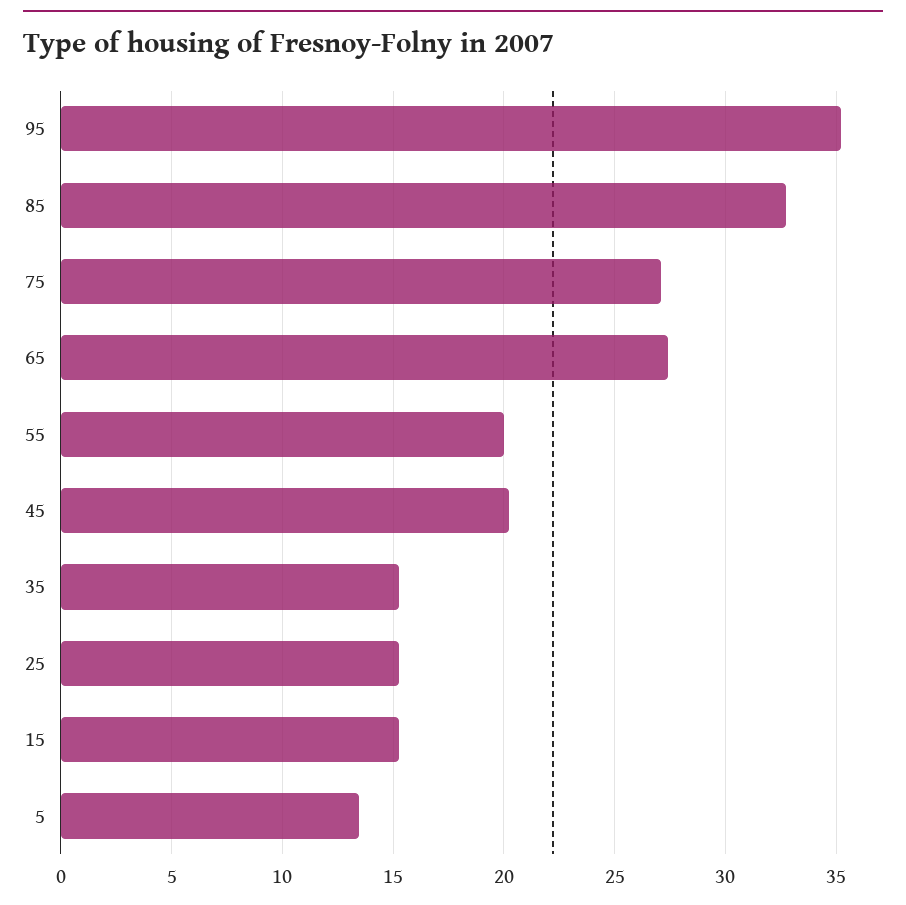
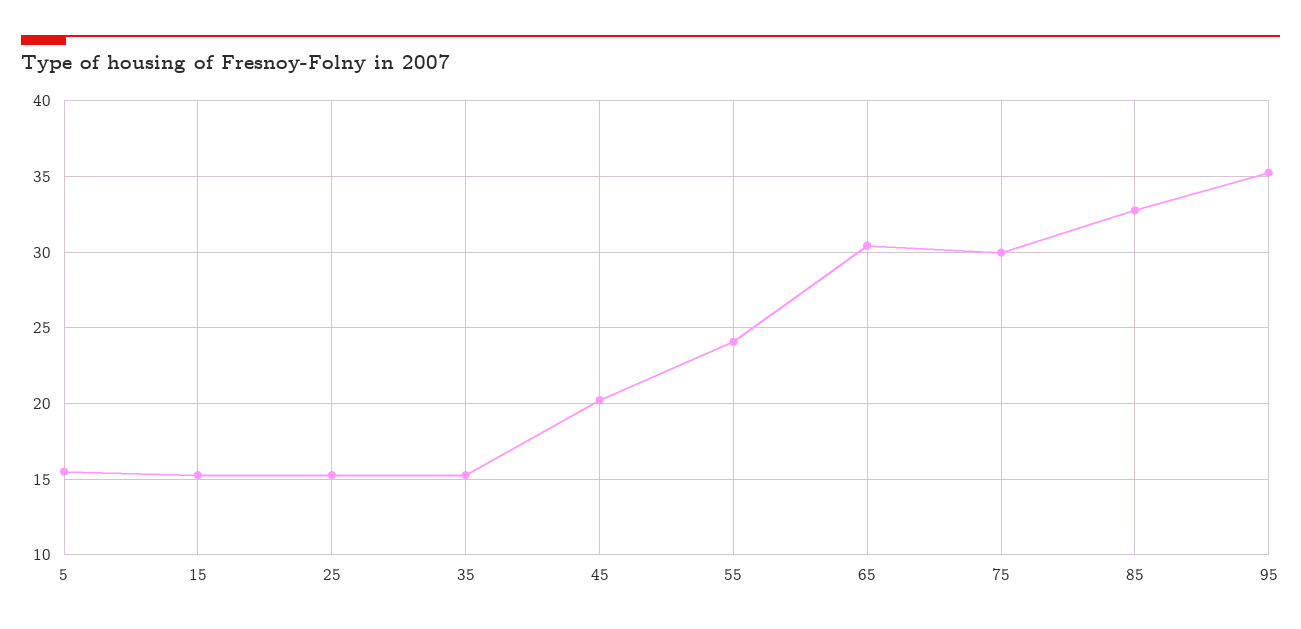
75: 27 -> 30
65: 27.5 -> 30.5
55: 20 -> 24
5: 13.5 -> 15.5

